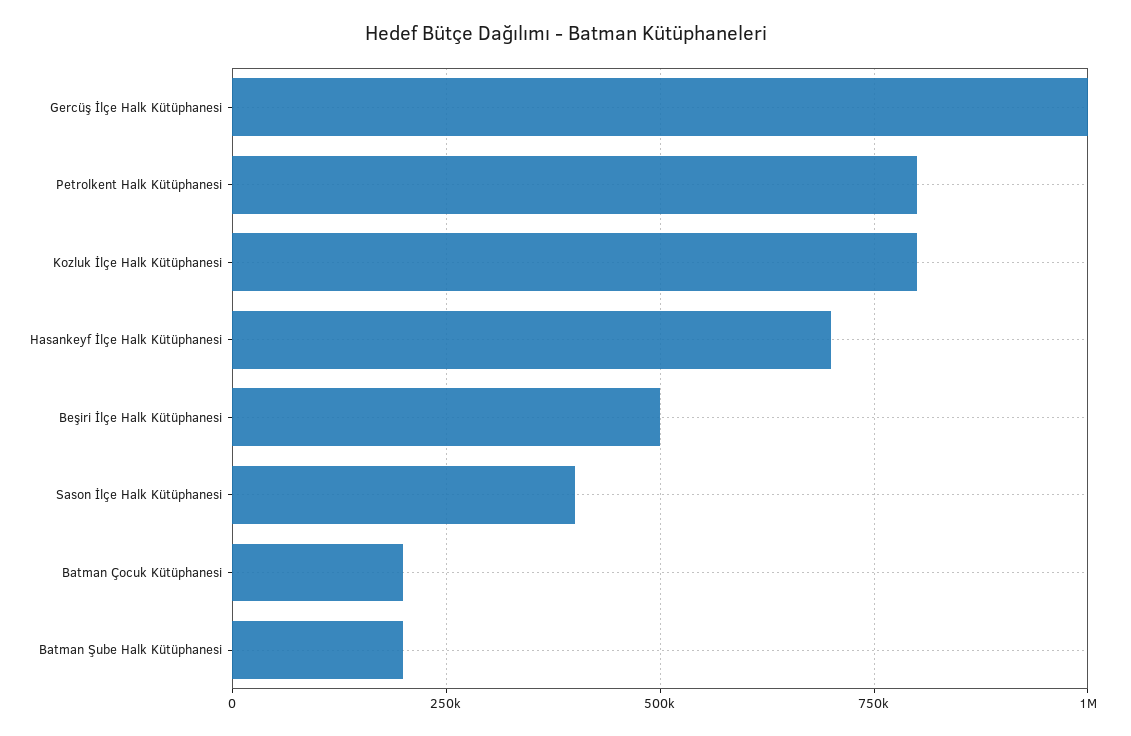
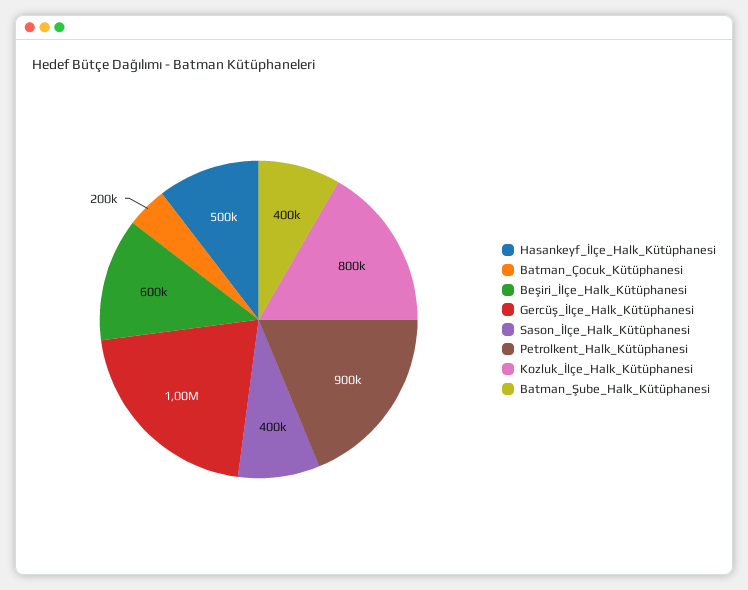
Petrolkent Halk Kütüphanesi: 800000 -> 900000
Hasankeyf İlçe Halk Kütüphanesi: 700000 -> 500000
Beşiri İlçe Halk Kütüphanesi: 500000 -> 600000
Batman Şube Halk Kütüphanesi: 200000 -> 400000

